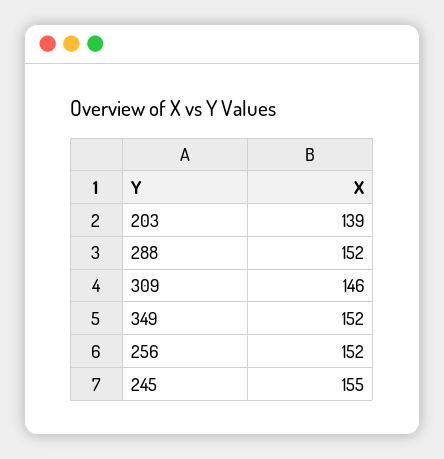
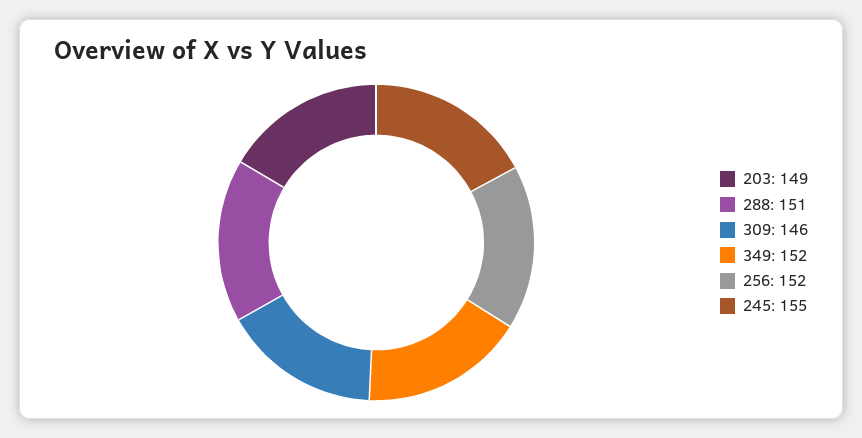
203: 139 -> 149
288: 152 -> 151

